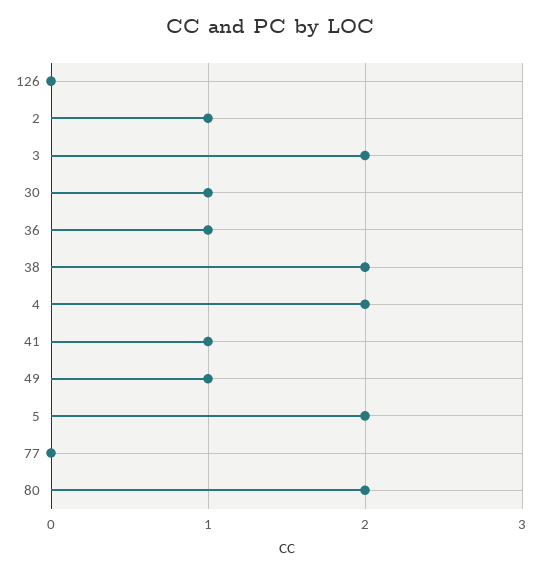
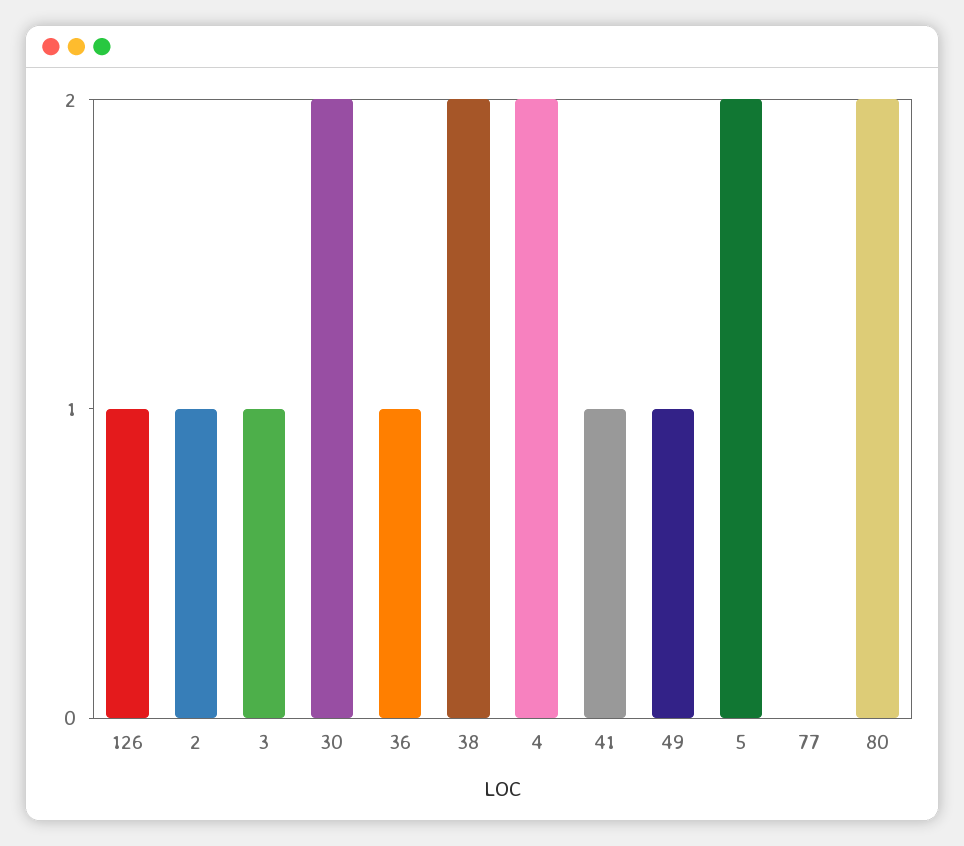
126: 0 -> 1
3: 2 -> 1
30: 1 -> 2

